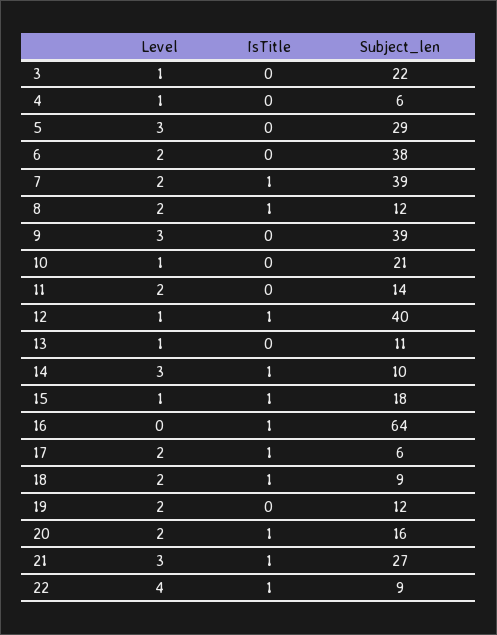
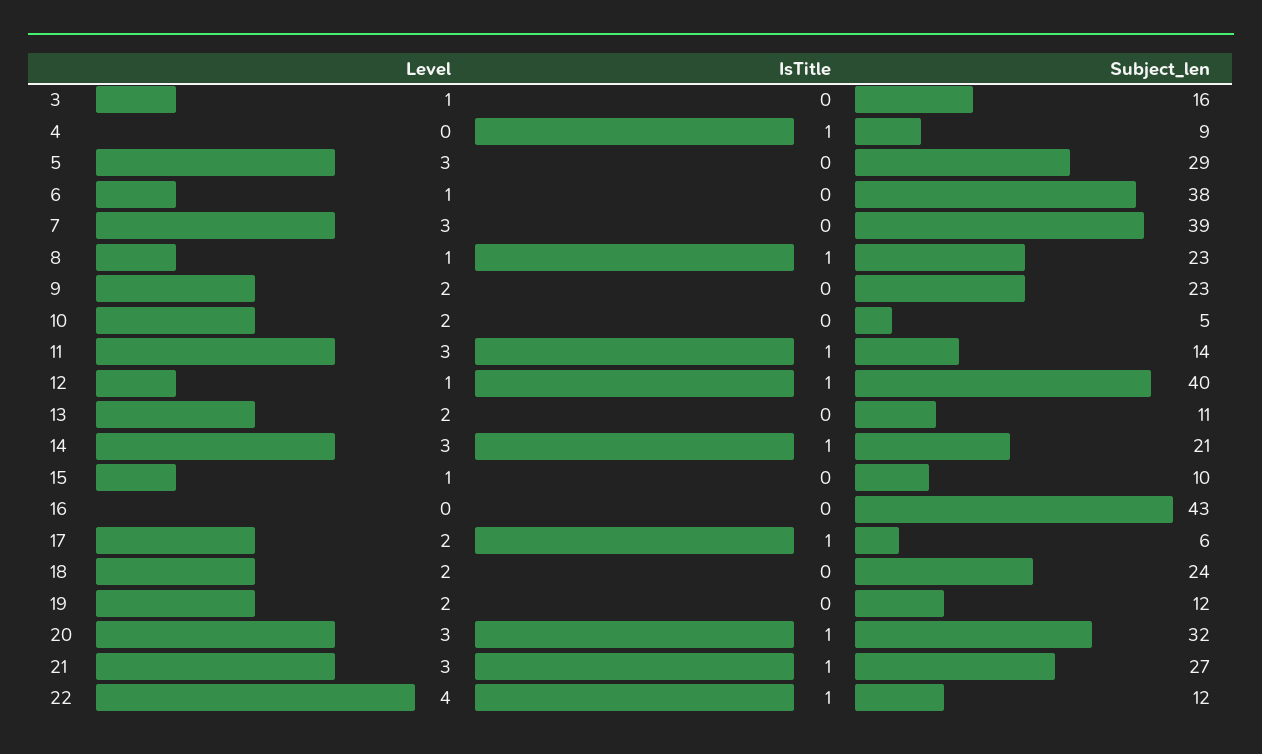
Subject_len, 3: 22 -> 16
Level, 4: 1 -> 0
IsTitle, 4: 0 -> 1
Subject_len, 4: 6 -> 9
Level, 6: 2 -> 1
Level, 7: 2 -> 3
IsTitle, 7: 1 -> 0
Level, 8: 2 -> 1
Subject_len, 8: 12 -> 23
Level, 9: 3 -> 2
Subject_len, 9: 39 -> 23
Level, 10: 1 -> 2
Subject_len, 10: 21 -> 5
Level, 11: 2 -> 3
IsTitle, 11: 0 -> 1
Level, 13: 1 -> 2
Subject_len, 14: 10 -> 21
IsTitle, 15: 1 -> 0
Subject_len, 15: 18 -> 10
IsTitle, 16: 1 -> 0
Subject_len, 16: 64 -> 43
IsTitle, 18: 1 -> 0
Subject_len, 18: 9 -> 24
Level, 20: 2 -> 3
Subject_len, 20: 16 -> 32
Subject_len, 22: 9 -> 12

